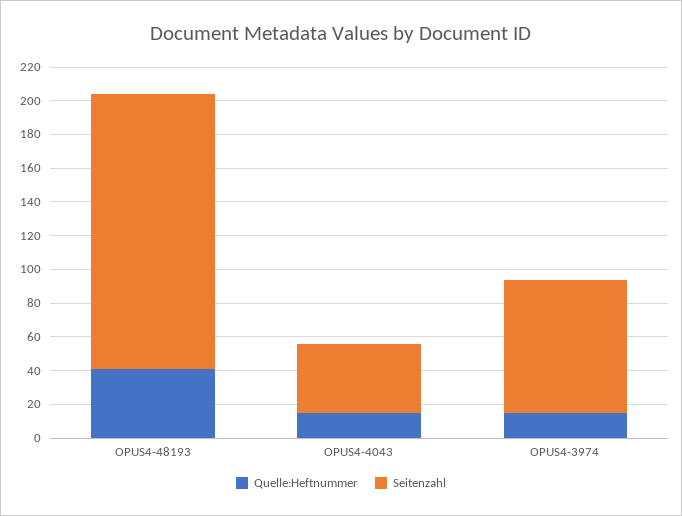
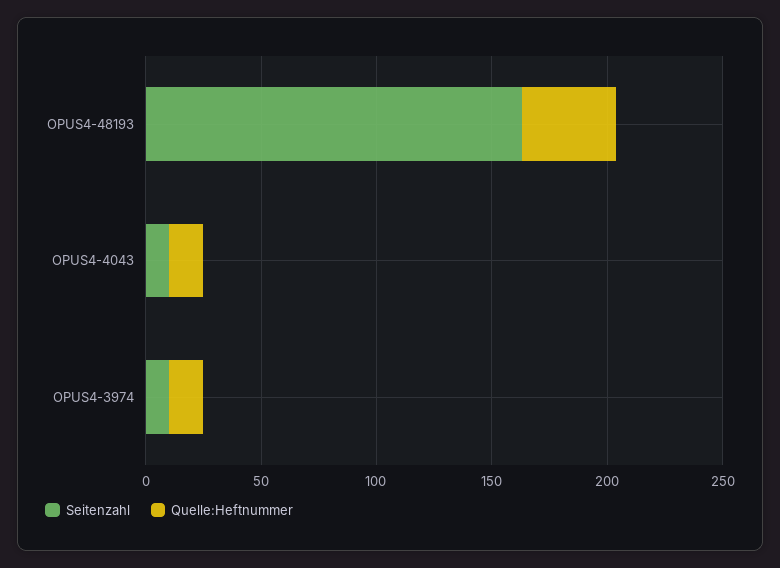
Seitenzahl, OPUS4-4043: 40 -> 10
Seitenzahl, OPUS4-3974: 80 -> 10

